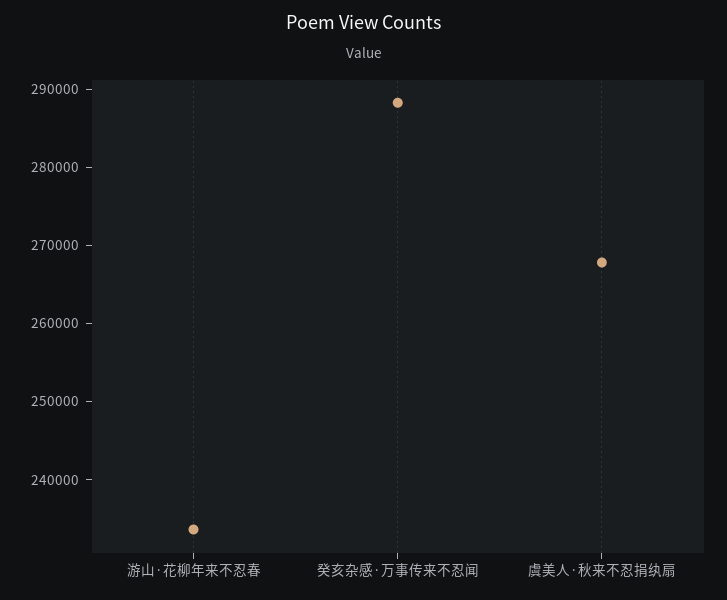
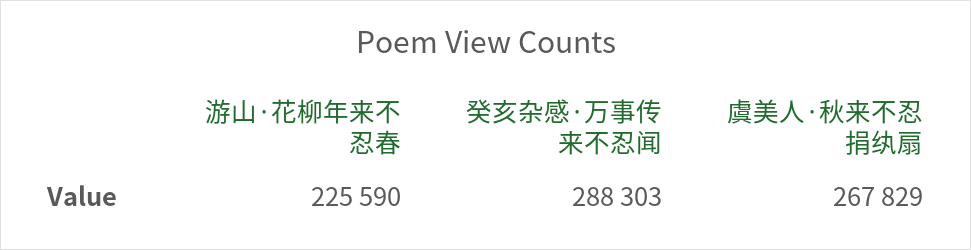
游山·花柳年来不忍春: 234000 -> 225590

